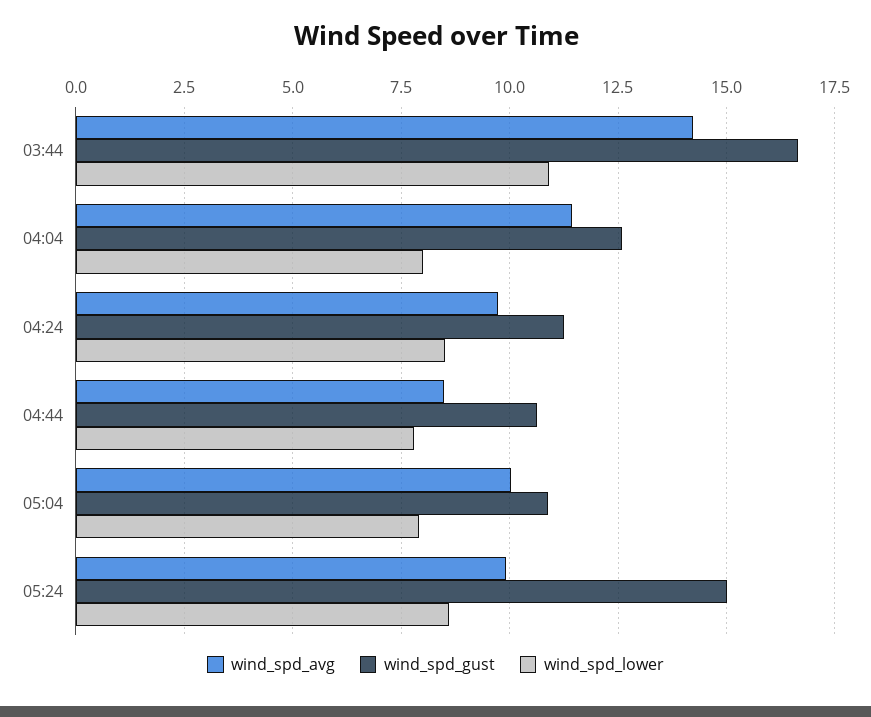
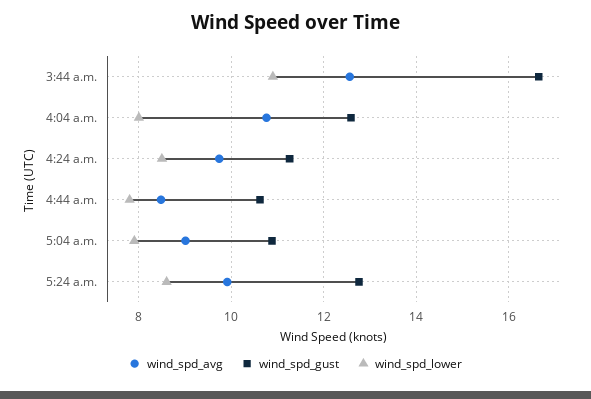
wind_spd_avg, 03:44: 14.25 -> 12.6
wind_spd_avg, 04:04: 11.5 -> 10.8
wind_spd_avg, 05:04: 10 -> 9
wind_spd_gust, 05:24: 15 -> 12.8

